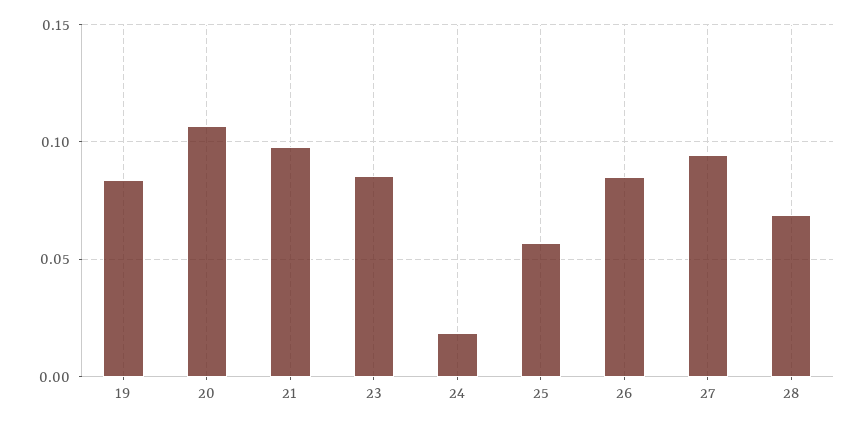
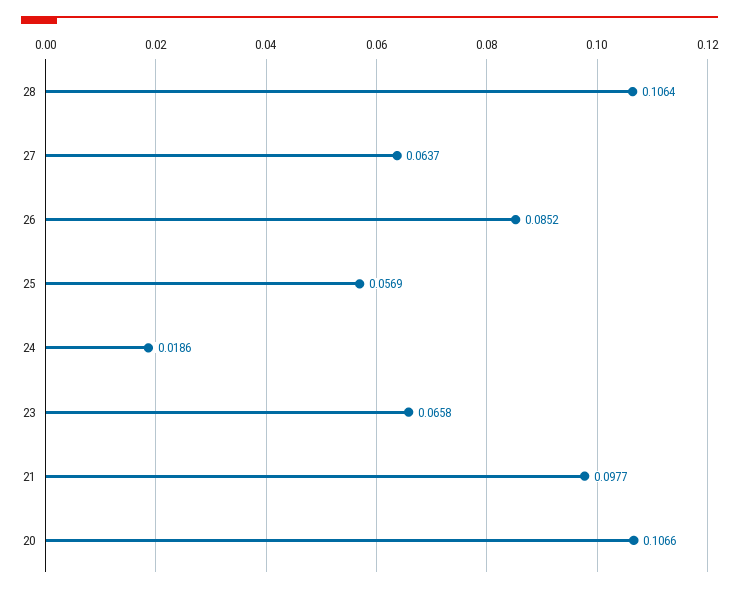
19: 0.085 -> none
23: 0.085 -> 0.0658
27: 0.095 -> 0.0637
28: 0.07 -> 0.1064

